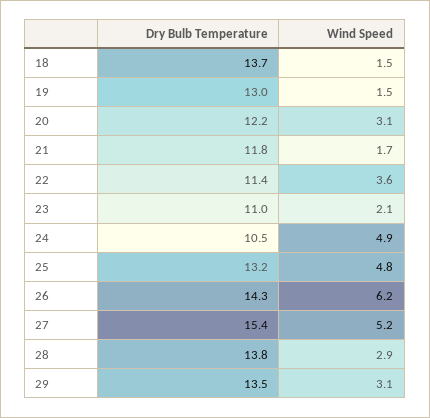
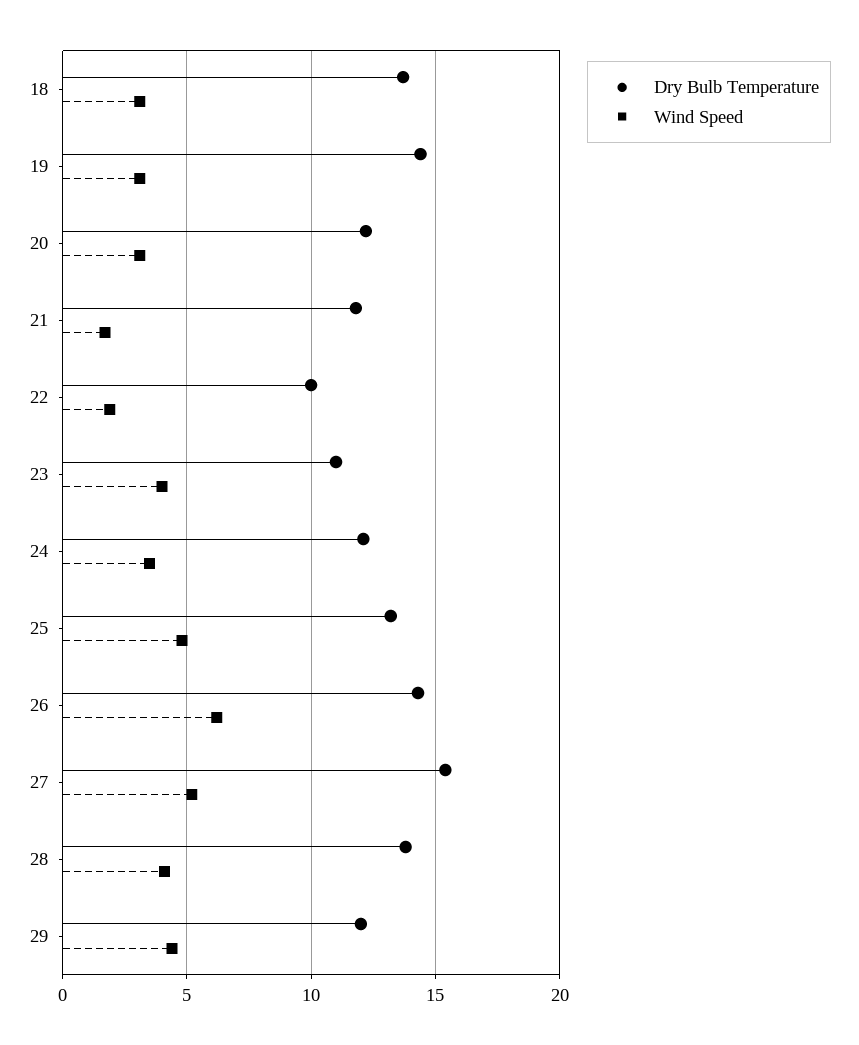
Wind Speed, 18: 1.5 -> 3
Dry Bulb Temperature, 19: 13 -> 14.5
Wind Speed, 19: 1.5 -> 3
Dry Bulb Temperature, 22: 11.4 -> 10
Wind Speed, 22: 3.6 -> 2
Wind Speed, 23: 2.1 -> 4
Dry Bulb Temperature, 24: 10.5 -> 12
Wind Speed, 24: 4.9 -> 3.5
Wind Speed, 28: 2.9 -> 4
Dry Bulb Temperature, 29: 13.5 -> 12
Wind Speed, 29: 3.1 -> 4.5

